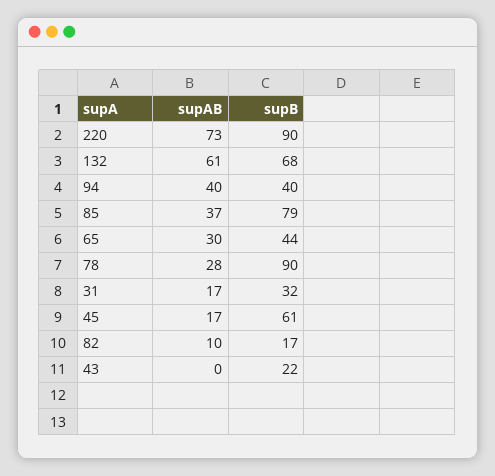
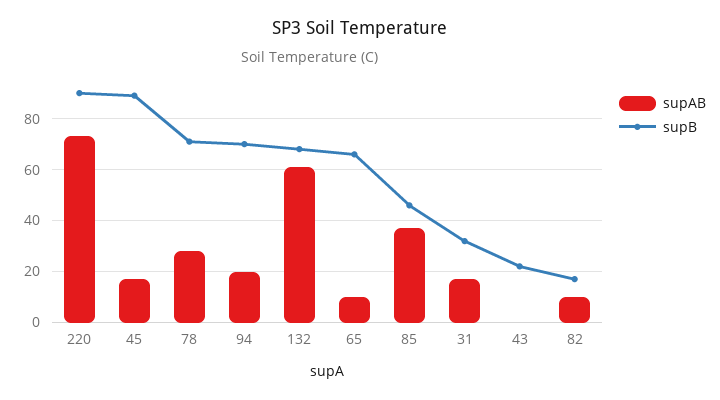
supAB, 94: 40 -> 20
supB, 94: 40 -> 70
supB, 85: 79 -> 45
supAB, 65: 30 -> 10
supB, 65: 44 -> 65
supB, 78: 90 -> 70
supB, 45: 61 -> 90

